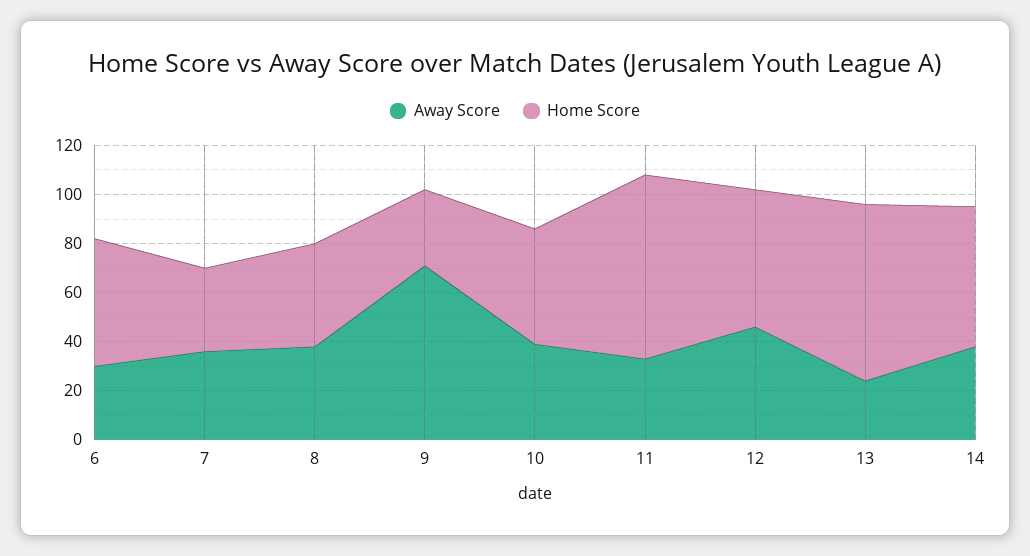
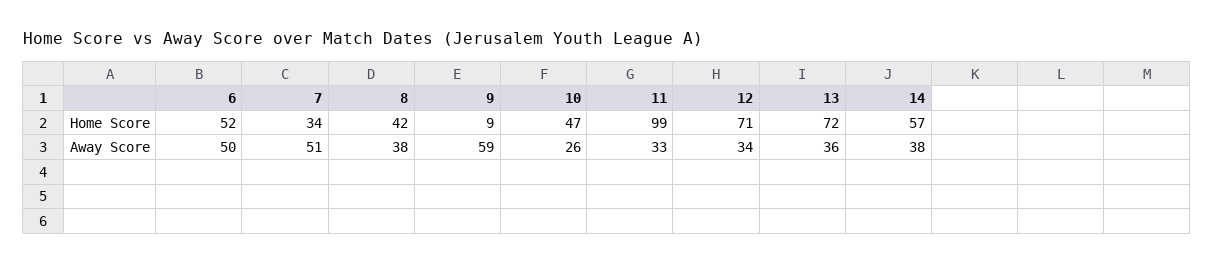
Away Score, 6: 30 -> 50
Away Score, 7: 35 -> 51
Away Score, 9: 70 -> 59
Home Score, 9: 30 -> 9
Away Score, 10: 40 -> 26
Home Score, 11: 75 -> 99
Away Score, 12: 45 -> 34
Home Score, 12: 55 -> 71
Away Score, 13: 25 -> 36

